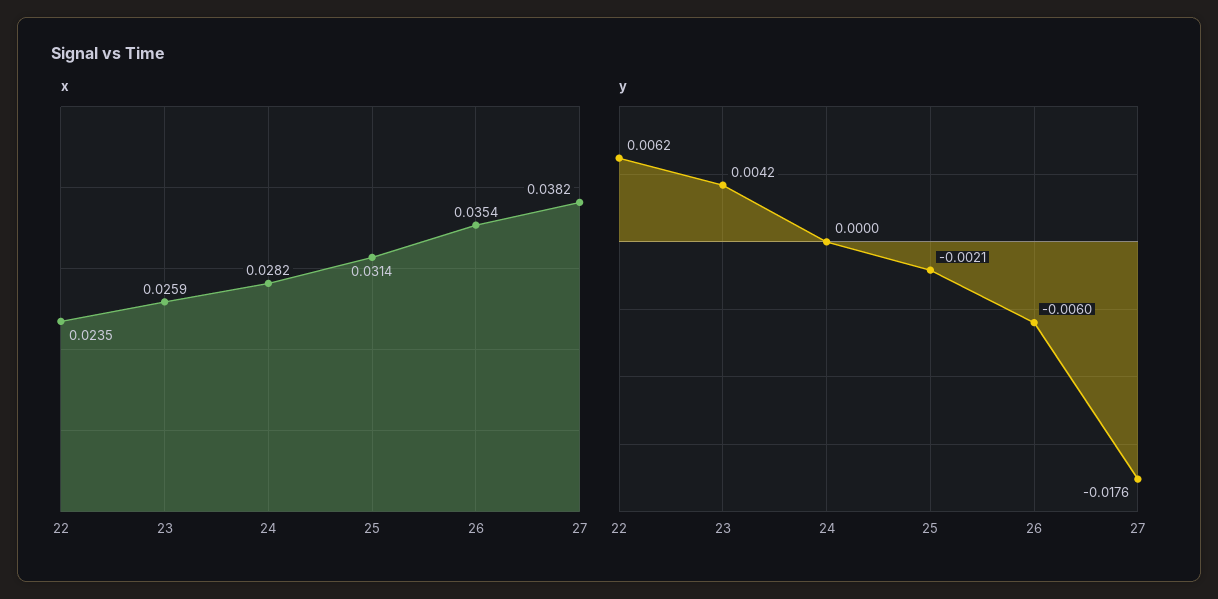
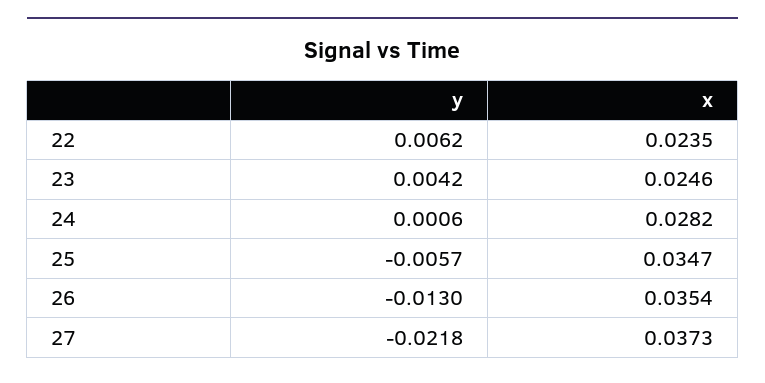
x, 23: 0.0259 -> 0.0246
x, 25: 0.0314 -> 0.0347
x, 27: 0.0382 -> 0.0373
y, 24: 0 -> 0.0006
y, 25: -0.0021 -> -0.0057
y, 26: -0.006 -> -0.013
y, 27: -0.0176 -> -0.0218

